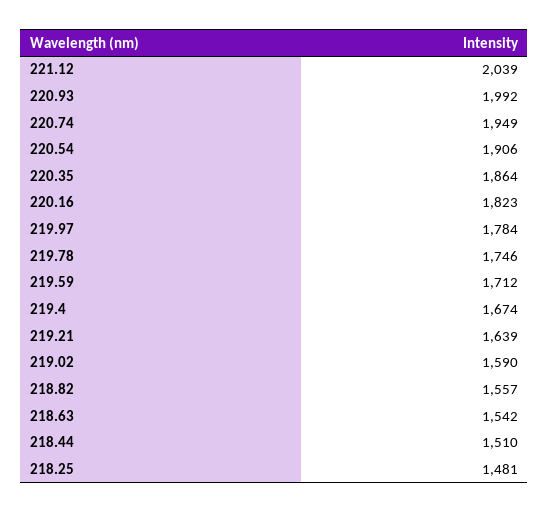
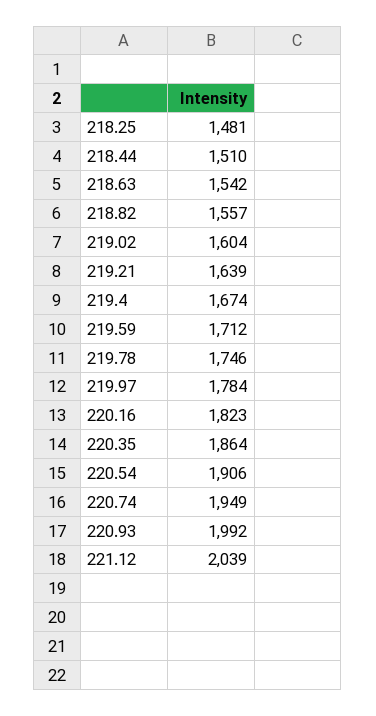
219.02: 1590 -> 1604

